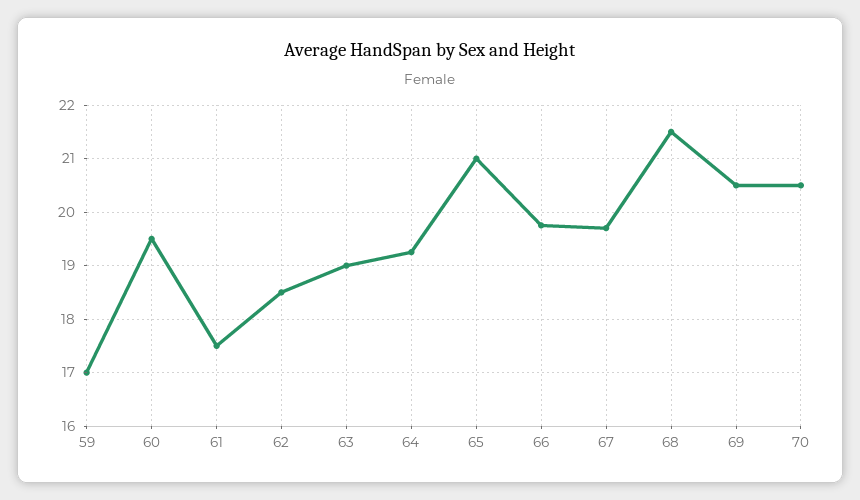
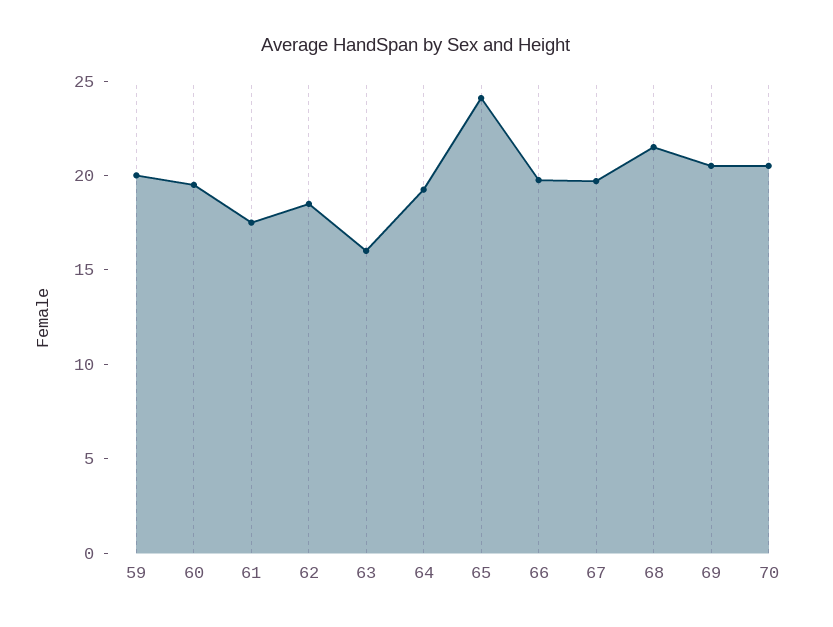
59: 17 -> 20
63: 19 -> 16
65: 21 -> 24

